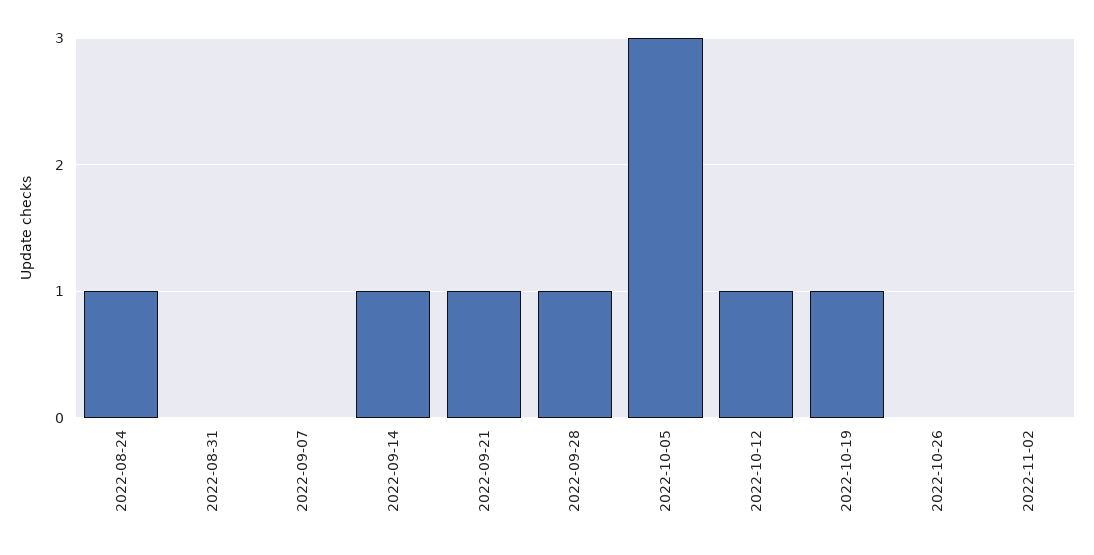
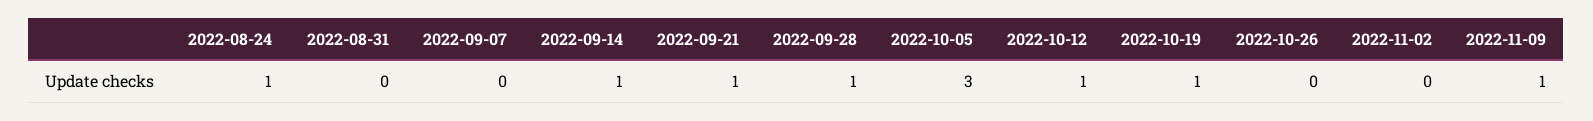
2022-11-09: none -> 1

